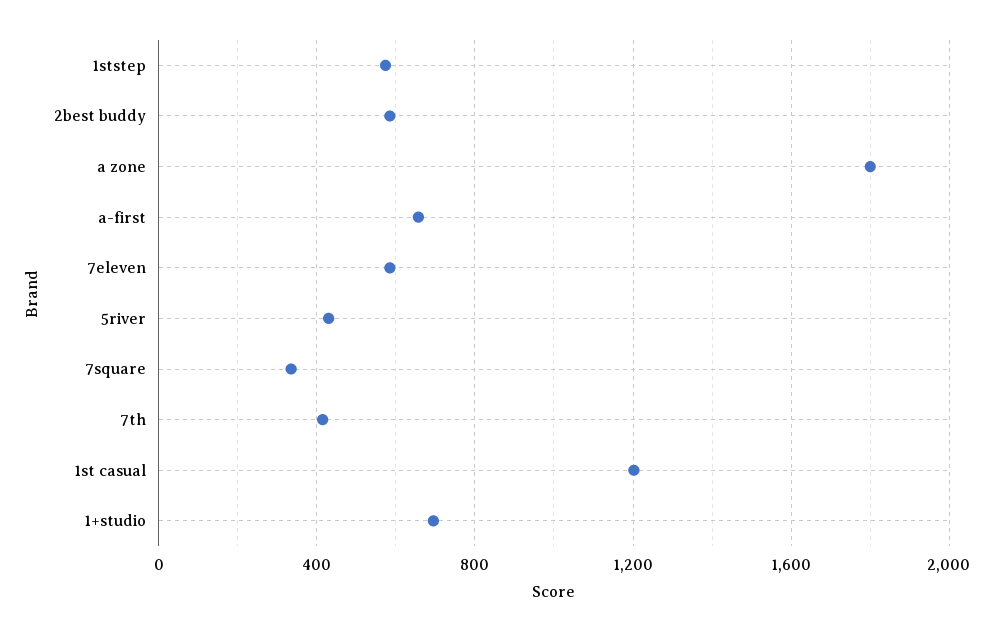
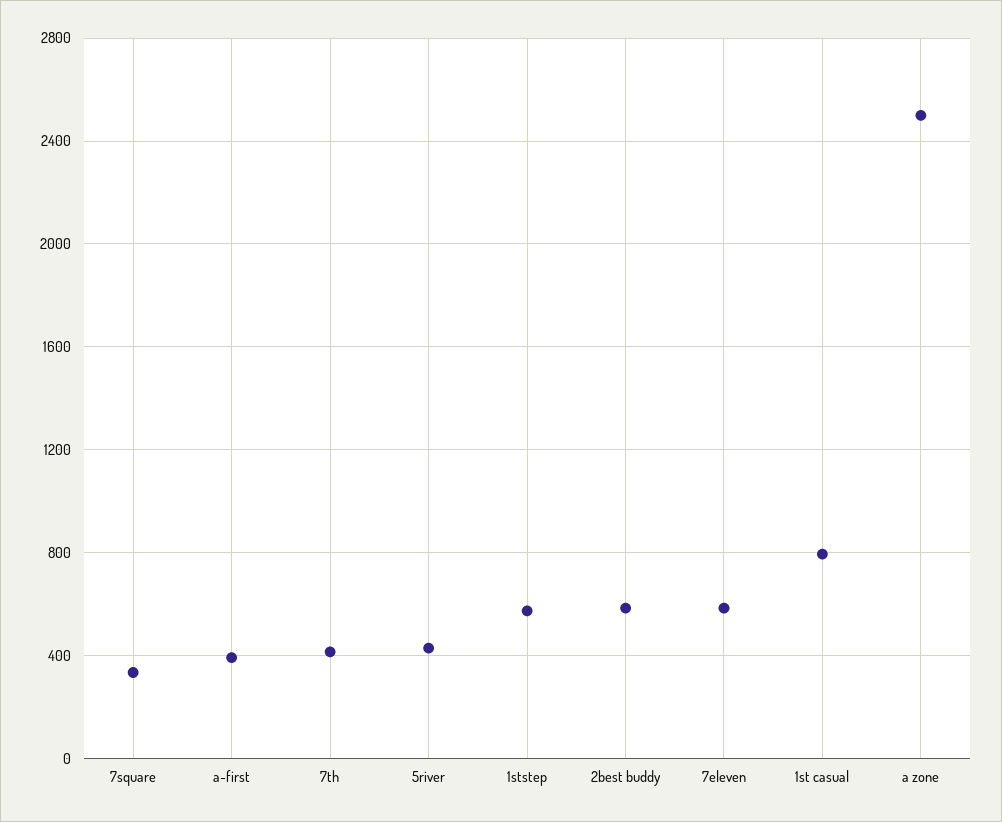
a zone: 1800 -> 2500
a-first: 650 -> 400
1st casual: 1200 -> 800
1+studio: 700 -> none

